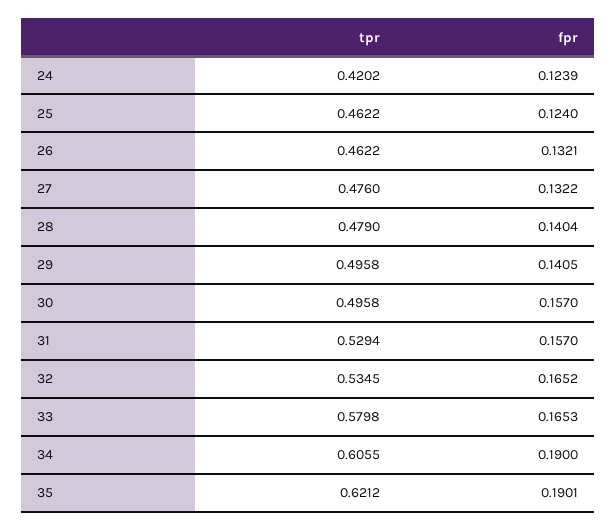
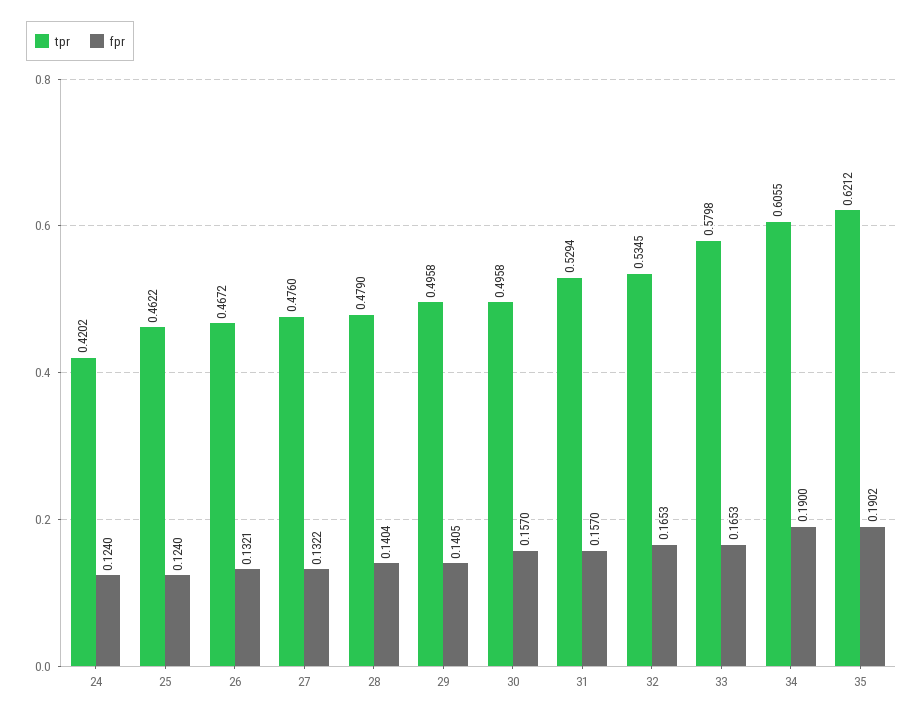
fpr, 24: 0.1239 -> 0.124
tpr, 26: 0.4622 -> 0.4672
fpr, 32: 0.1652 -> 0.1653
fpr, 35: 0.1901 -> 0.1902

